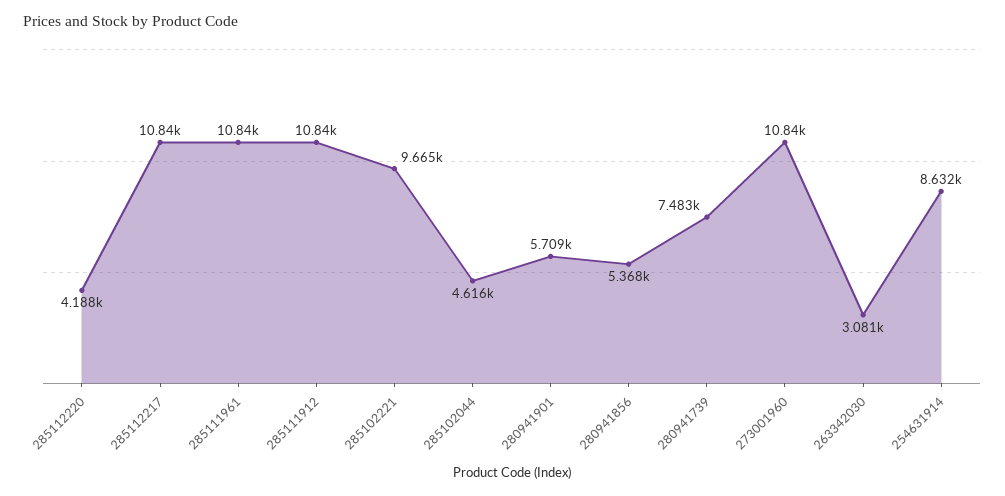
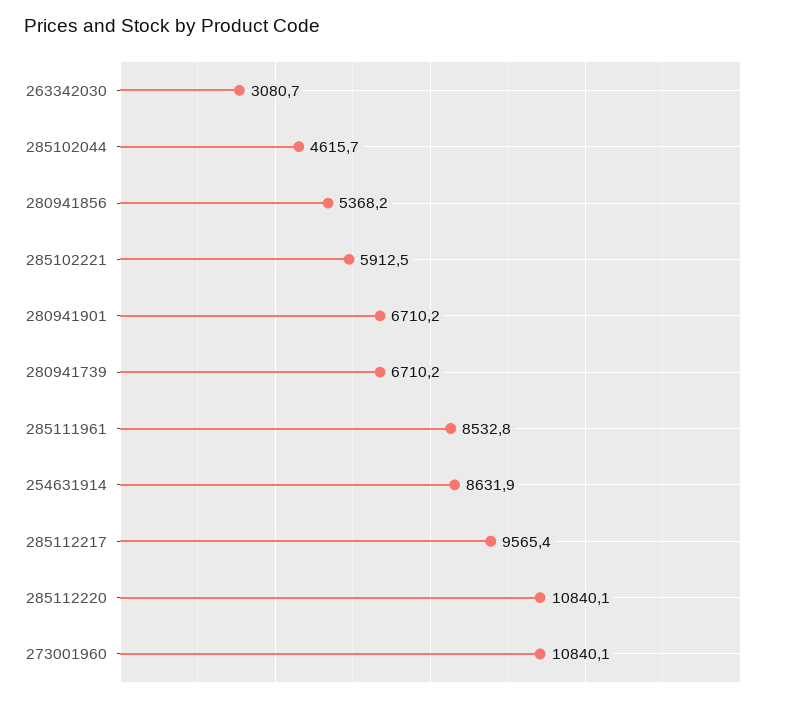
285112220: 4188 -> 10840.1
285112217: 10840 -> 9565.4
285111961: 10840 -> 8532.8
285111912: 10840 -> none
285102221: 9665 -> 5912.5
280941901: 5709 -> 6710.2
280941739: 7483 -> 6710.2

